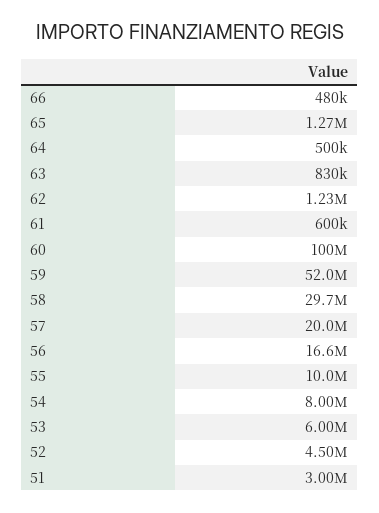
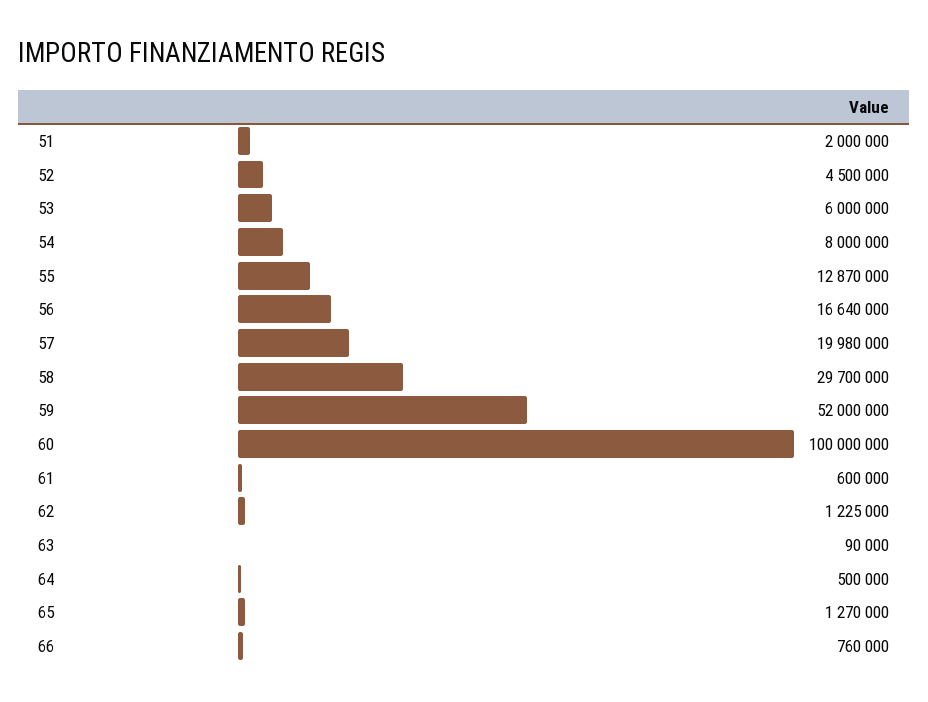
66: 480000 -> 760000
63: 830000 -> 90000
55: 10000000 -> 12870000
51: 3000000 -> 2000000

